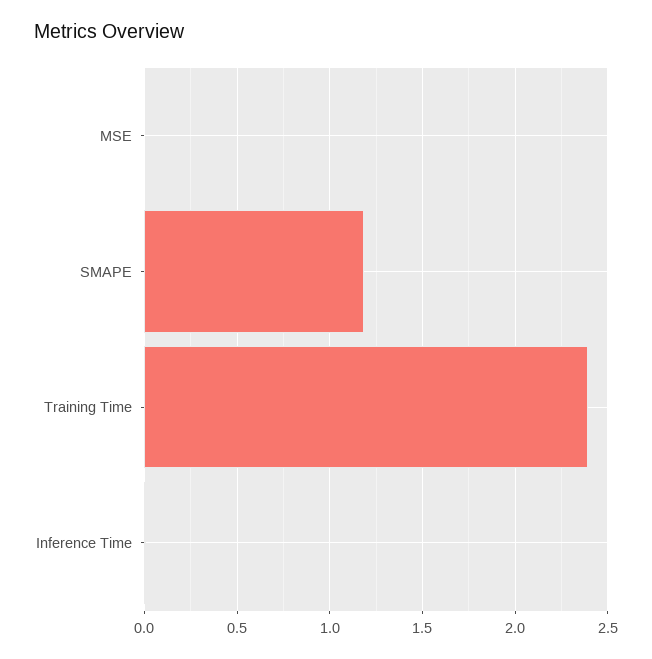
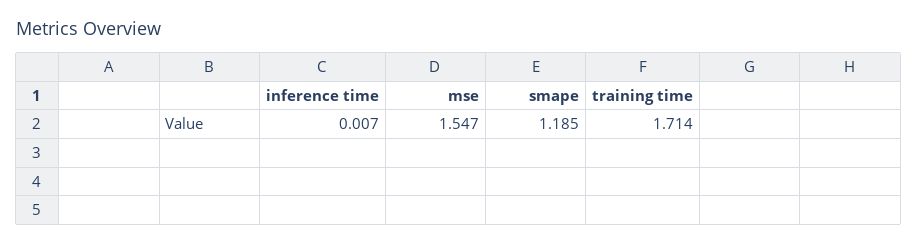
MSE: 0 -> 1.547
Training Time: 2.4 -> 1.714

